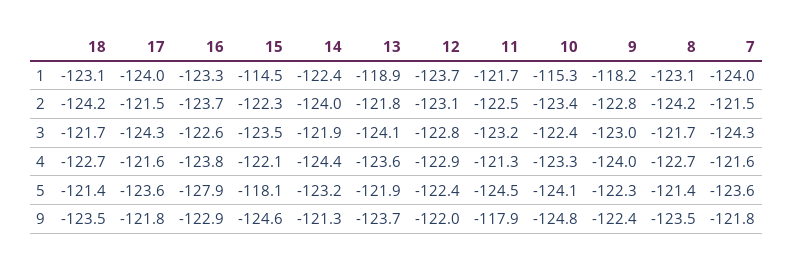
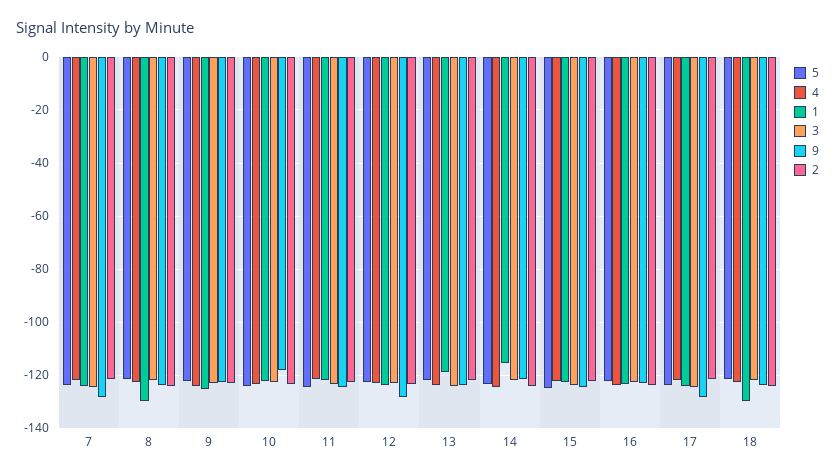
1, 18: -123.1 -> -130
1, 15: -114.5 -> -122.5
1, 14: -122.4 -> -115
1, 10: -115.3 -> -122.5
1, 9: -118.2 -> -125
1, 8: -123.1 -> -130
5, 16: -127.9 -> -122.5
5, 15: -118.1 -> -125
9, 17: -121.8 -> -127.5
9, 12: -122 -> -127.5
9, 11: -117.9 -> -125
9, 10: -124.8 -> -117.5
9, 7: -121.8 -> -127.5

